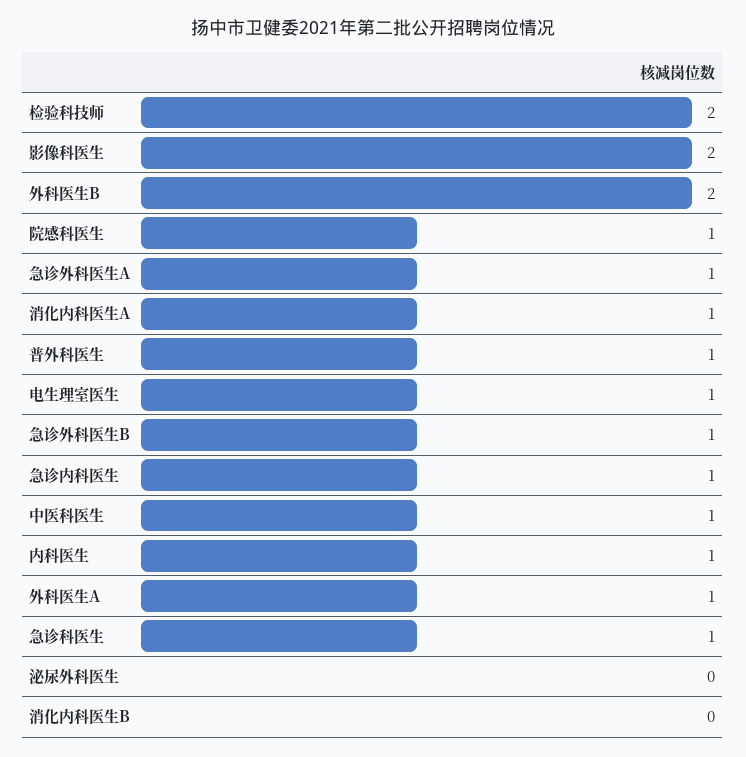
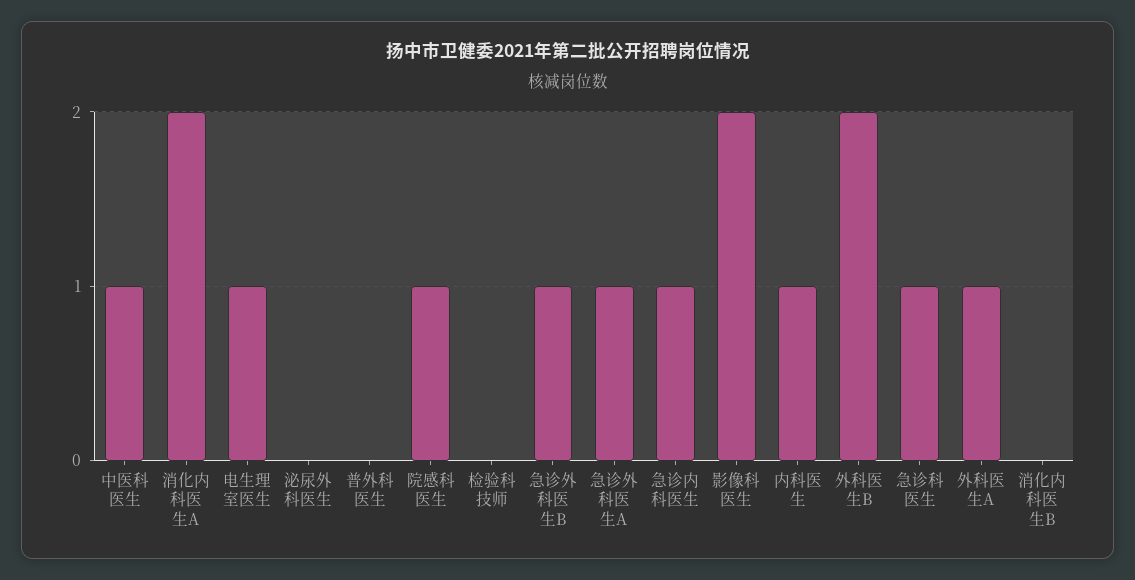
检验科技师: 2 -> 0
消化内科医生A: 1 -> 2
普外科医生: 1 -> 0

